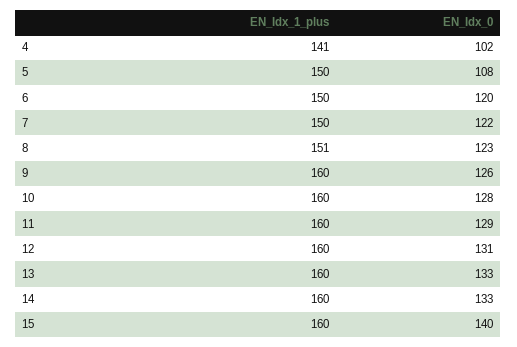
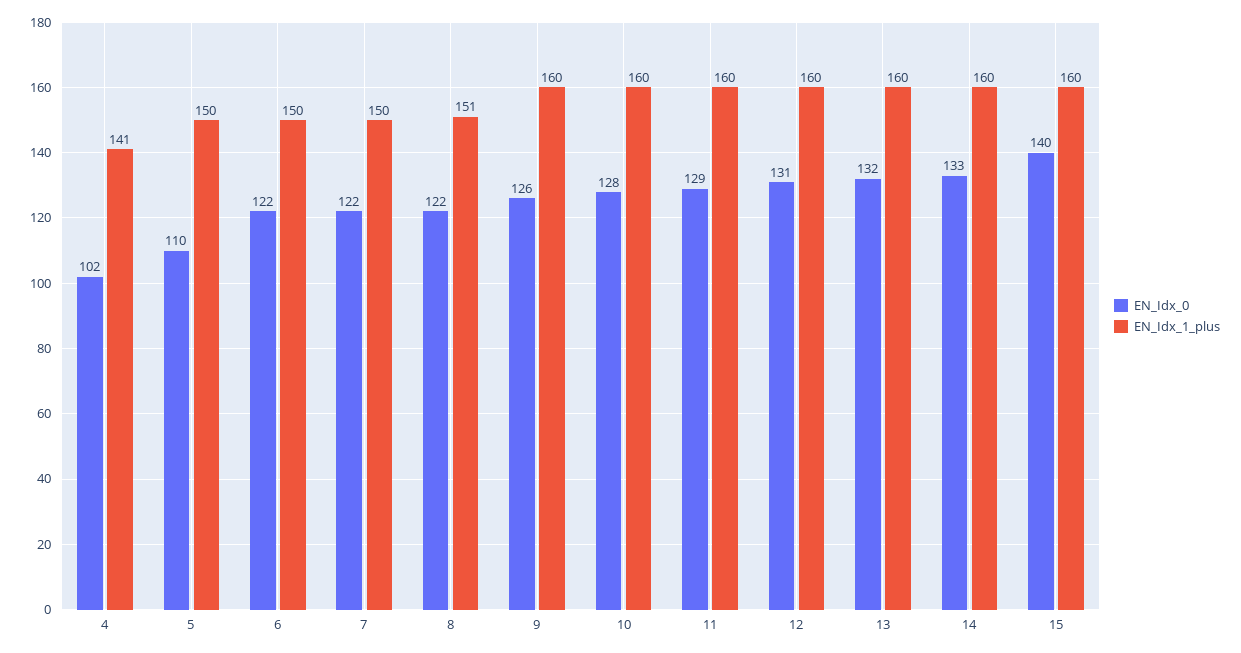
EN_Idx_0, 5: 108 -> 110
EN_Idx_0, 6: 120 -> 122
EN_Idx_0, 8: 123 -> 122
EN_Idx_0, 13: 133 -> 132

